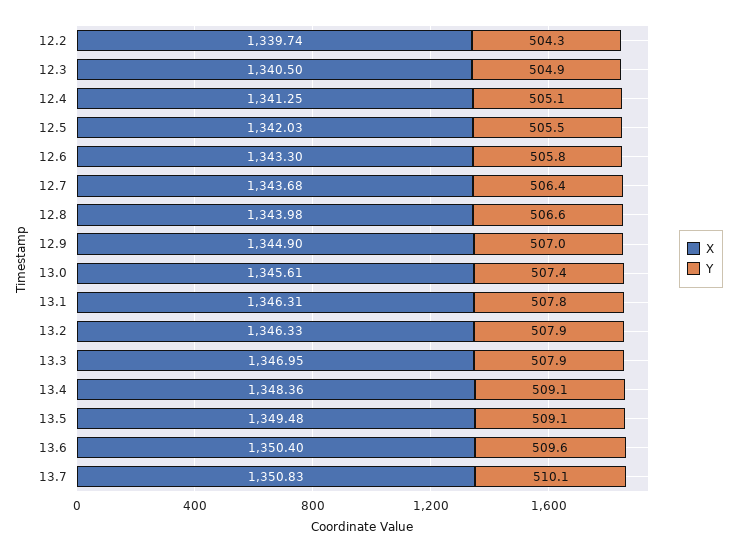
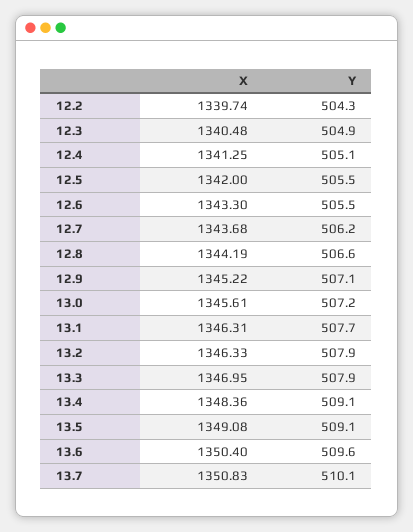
X, 12.3: 1340.5 -> 1340.48
X, 12.5: 1342.03 -> 1342
Y, 12.6: 505.8 -> 505.5
Y, 12.7: 506.4 -> 506.2
X, 12.8: 1343.98 -> 1344.19
X, 12.9: 1344.9 -> 1345.22
Y, 12.9: 507 -> 507.1
Y, 13.0: 507.4 -> 507.2
Y, 13.1: 507.8 -> 507.7
X, 13.5: 1349.48 -> 1349.08

